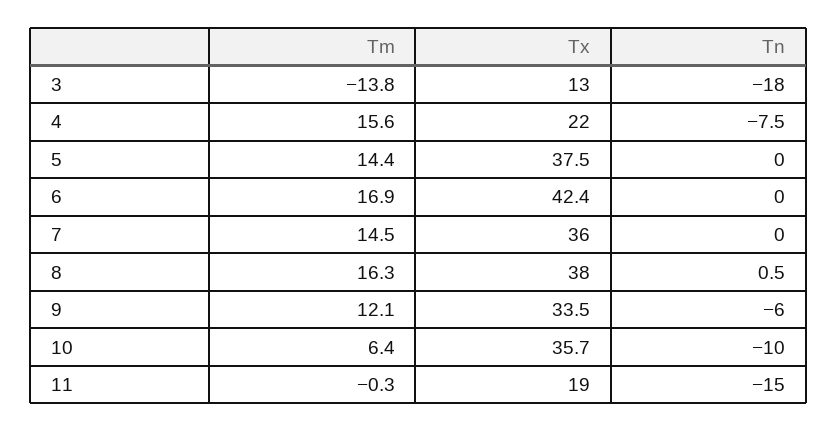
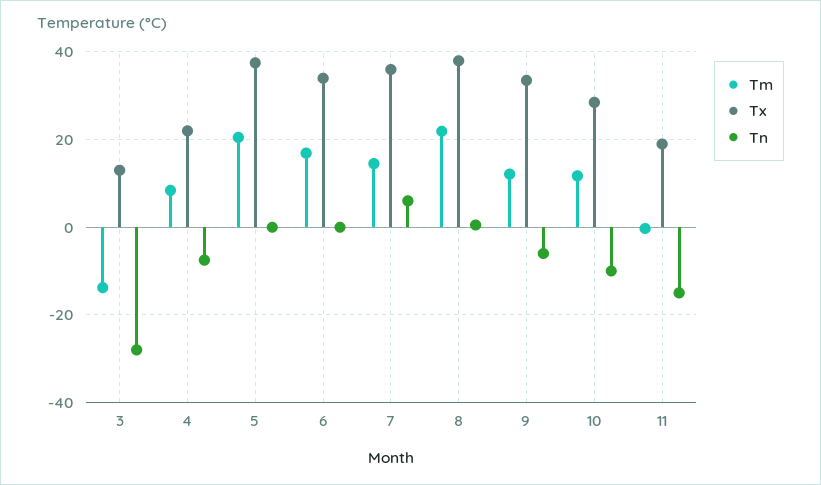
Tn, 3: -18 -> -28
Tm, 4: 15.6 -> 8
Tm, 5: 14.4 -> 20
Tx, 6: 42.4 -> 34
Tn, 7: 0 -> 6
Tm, 8: 16.3 -> 22
Tm, 10: 6.4 -> 12
Tx, 10: 35.7 -> 28

